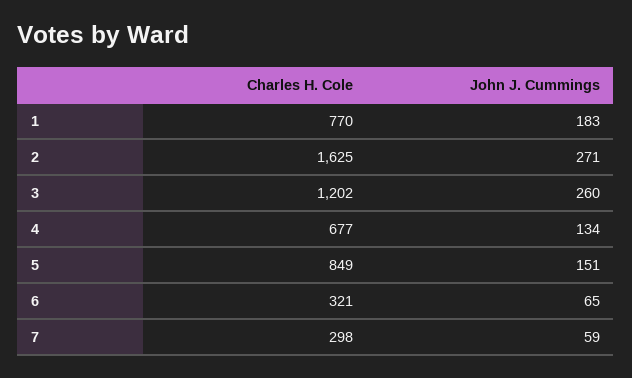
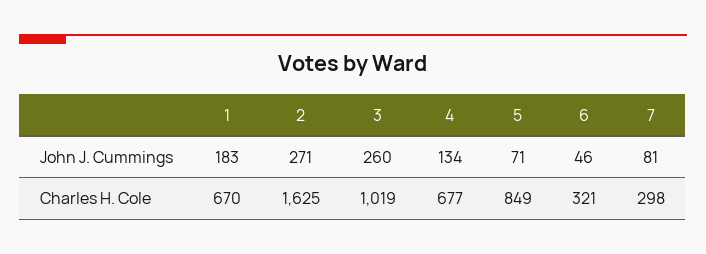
Charles H. Cole, 1: 770 -> 670
Charles H. Cole, 3: 1202 -> 1019
John J. Cummings, 5: 151 -> 71
John J. Cummings, 6: 65 -> 46
John J. Cummings, 7: 59 -> 81

